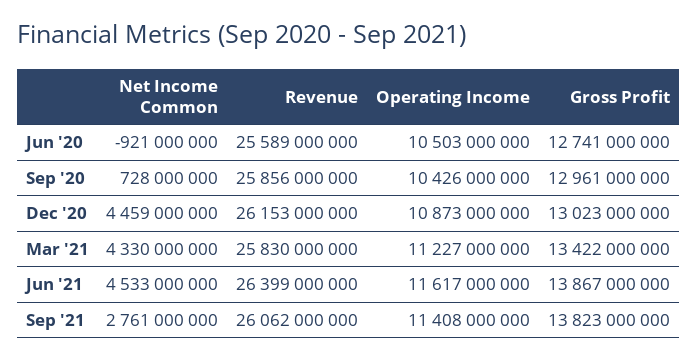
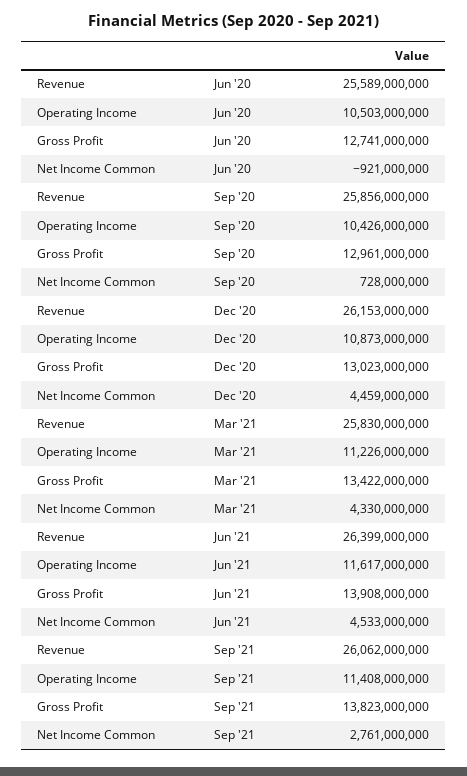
Operating Income, Mar '21: 11227000000 -> 11226000000
Gross Profit, Jun '21: 13867000000 -> 13908000000

